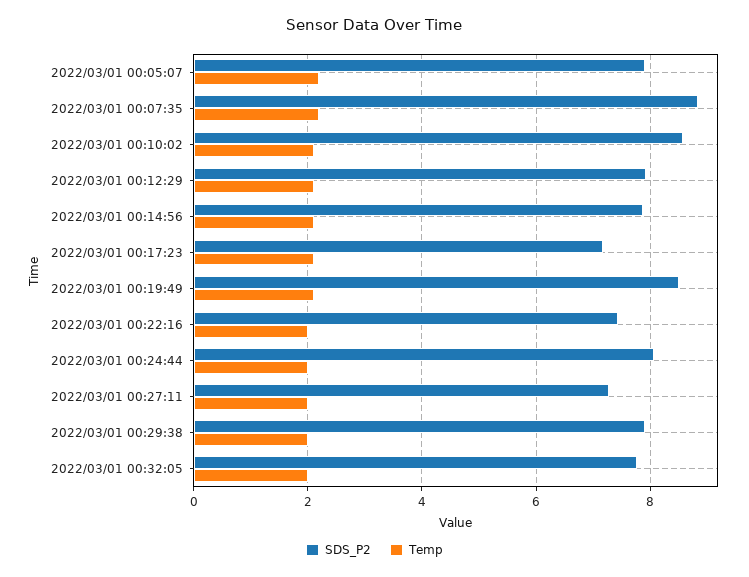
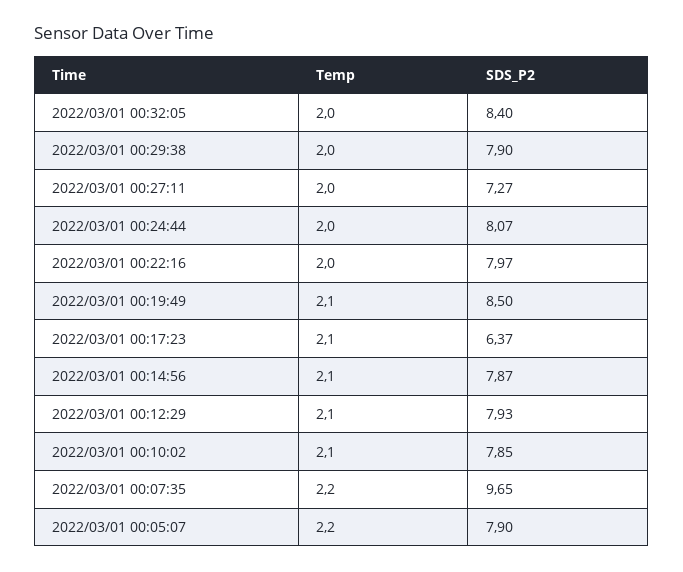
SDS_P2, 2022/03/01 00:07:35: 8.8 -> 9.65
SDS_P2, 2022/03/01 00:10:02: 8.6 -> 7.85
SDS_P2, 2022/03/01 00:17:23: 7.2 -> 6.37
SDS_P2, 2022/03/01 00:22:16: 7.4 -> 7.97
SDS_P2, 2022/03/01 00:32:05: 7.8 -> 8.4

